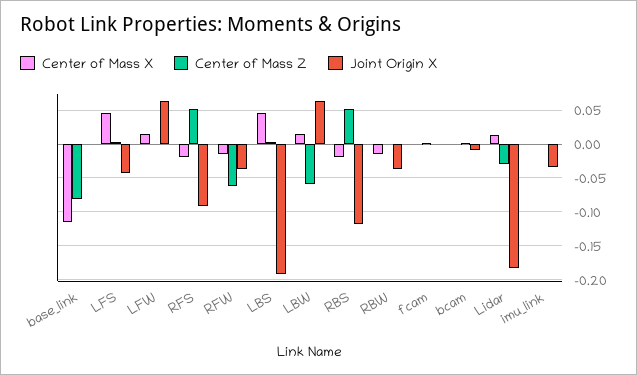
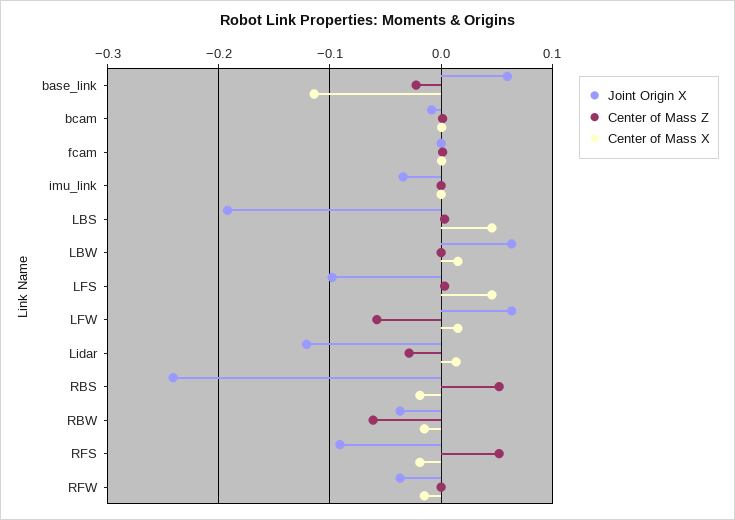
Center of Mass Z, base_link: -0.08 -> -0.02
Joint Origin X, base_link: 0 -> 0.06
Joint Origin X, LFS: -0.04 -> -0.1
Center of Mass Z, LFW: 0 -> -0.06
Center of Mass Z, RFW: -0.06 -> 0
Center of Mass Z, LBW: -0.06 -> 0
Joint Origin X, RBS: -0.12 -> -0.24
Center of Mass Z, RBW: 0 -> -0.06
Joint Origin X, Lidar: -0.18 -> -0.12

